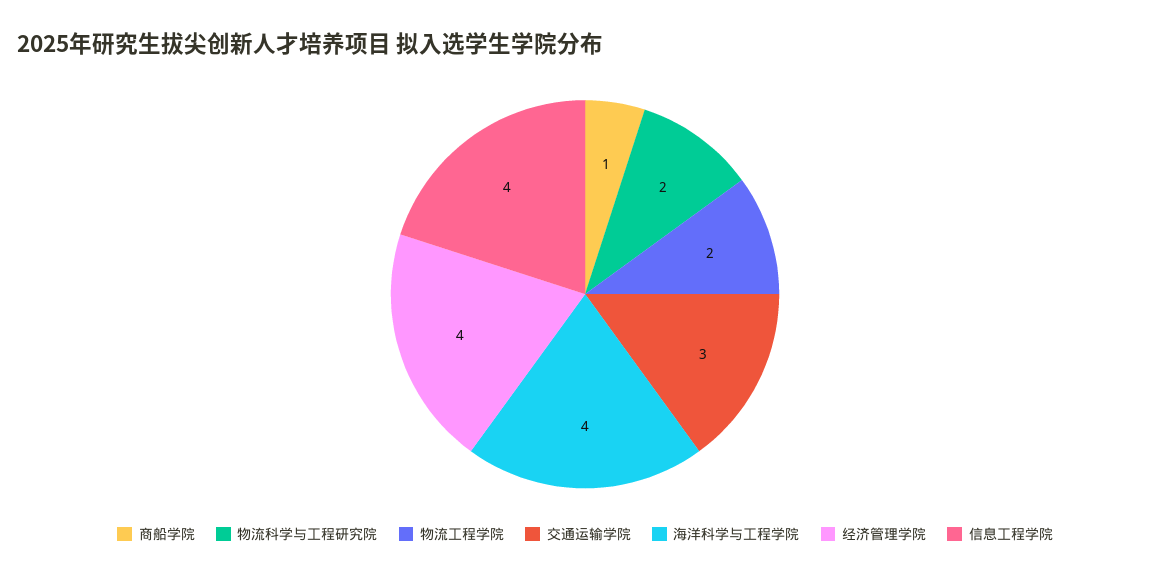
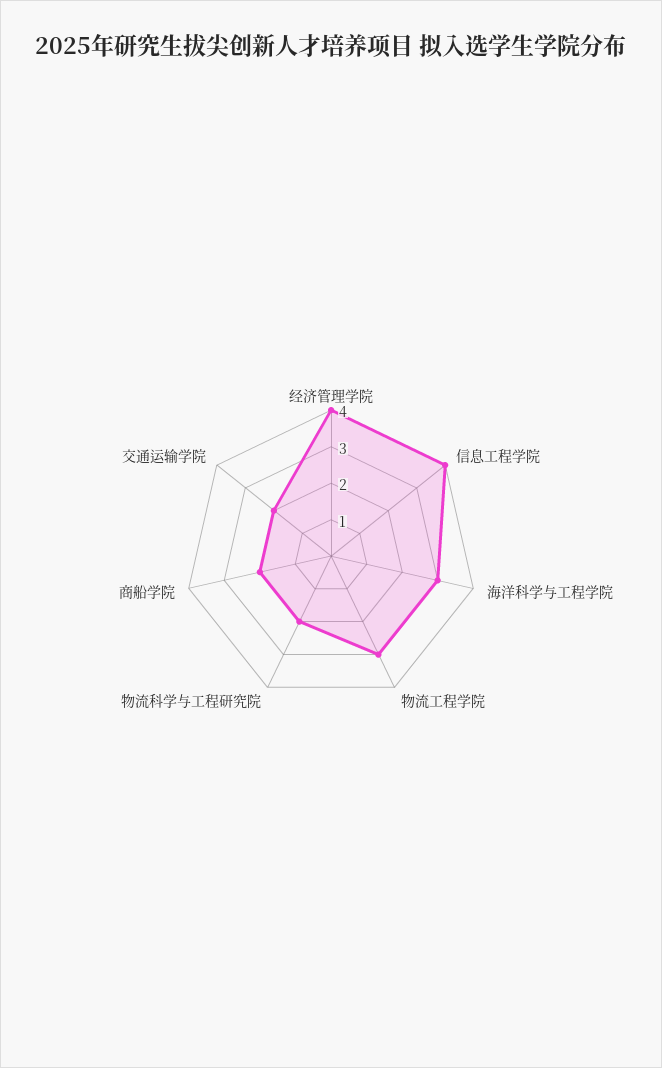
商船学院: 1 -> 2
物流工程学院: 2 -> 3
交通运输学院: 3 -> 2
海洋科学与工程学院: 4 -> 3

